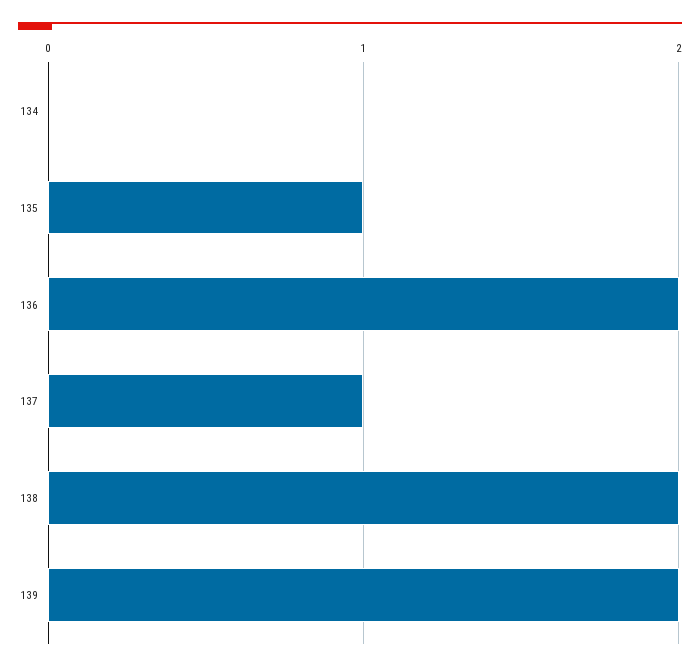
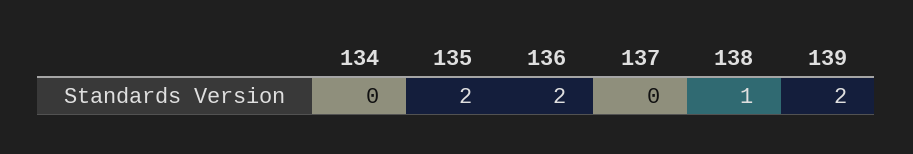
135: 1 -> 2
137: 1 -> 0
138: 2 -> 1

